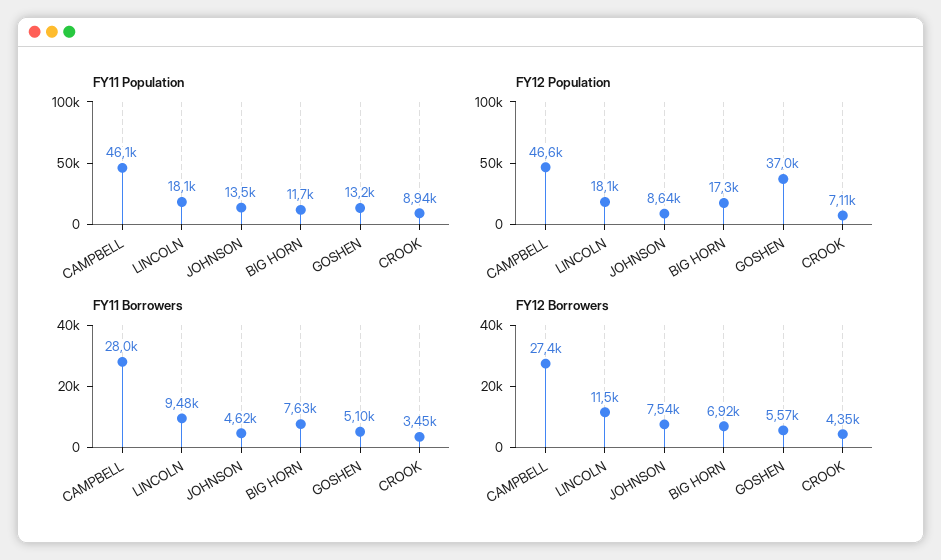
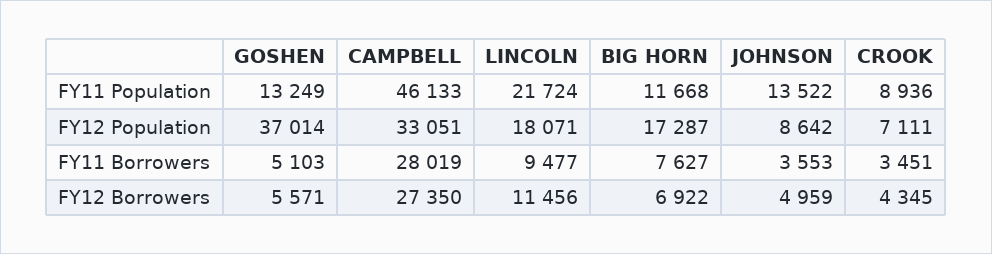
FY11 Population, LINCOLN: 18100 -> 21724
FY12 Population, CAMPBELL: 46600 -> 33051
FY11 Borrowers, JOHNSON: 4620 -> 3553
FY12 Borrowers, JOHNSON: 7540 -> 4959

